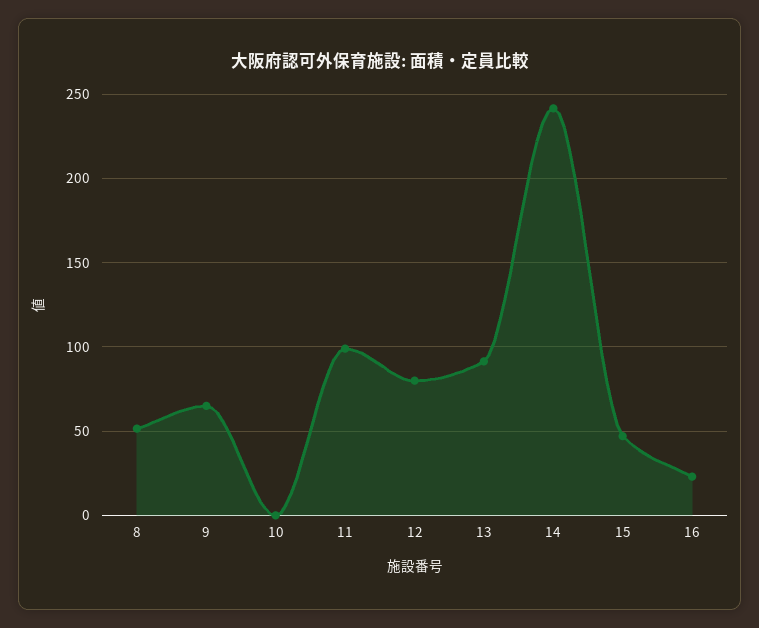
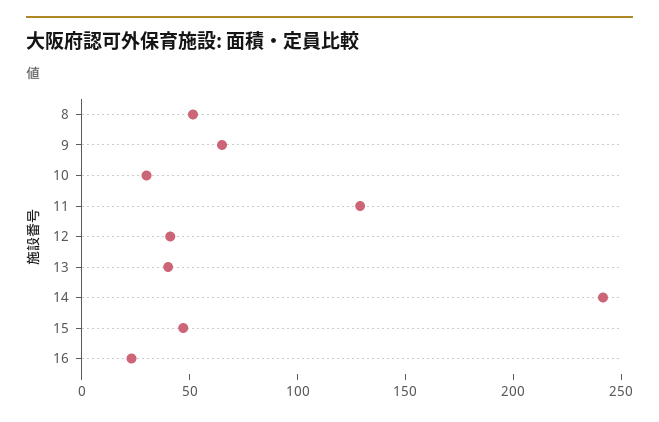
10: 0 -> 30
11: 100 -> 130
12: 80 -> 40
13: 90 -> 40

